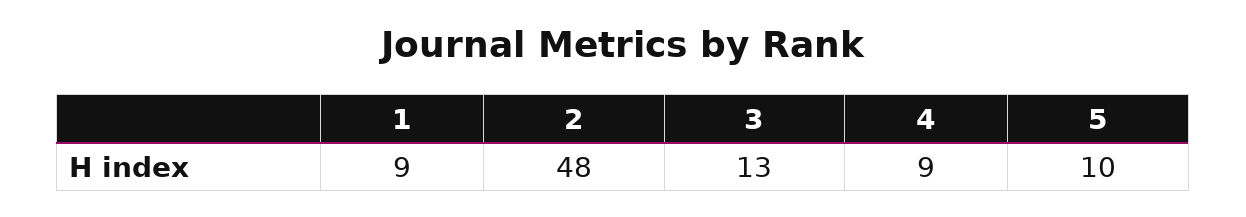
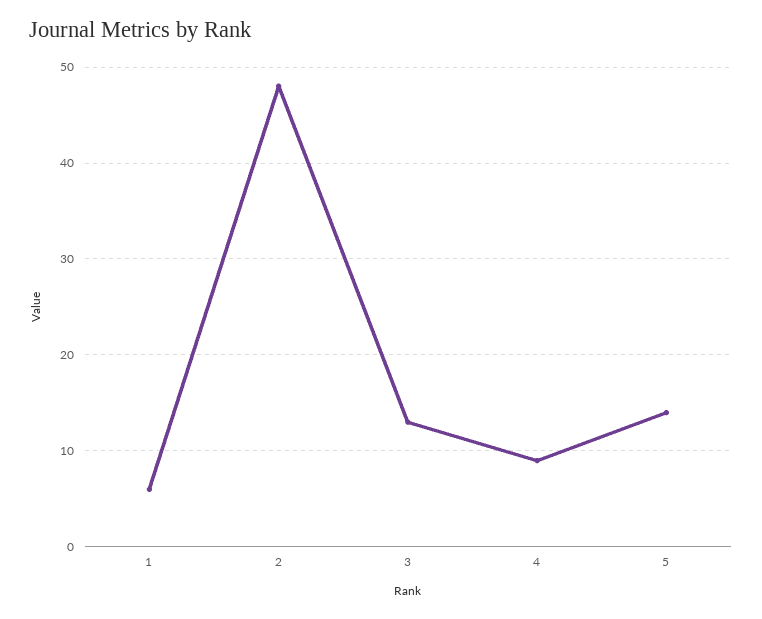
1: 9 -> 6
5: 10 -> 14

